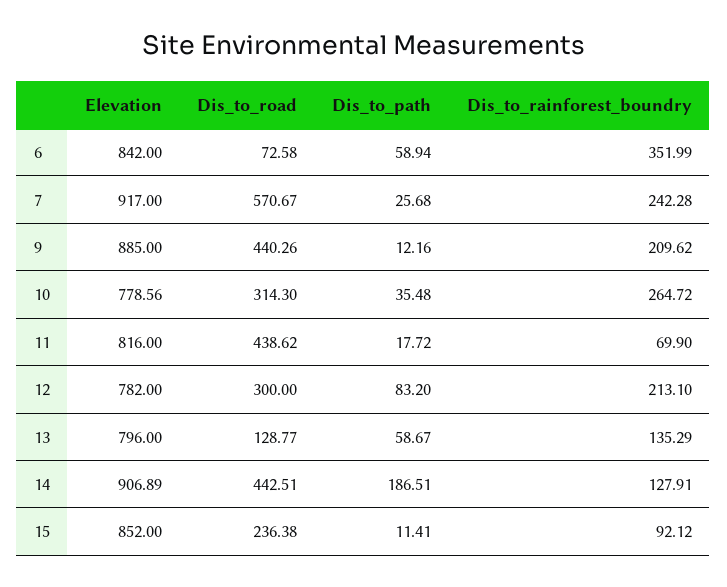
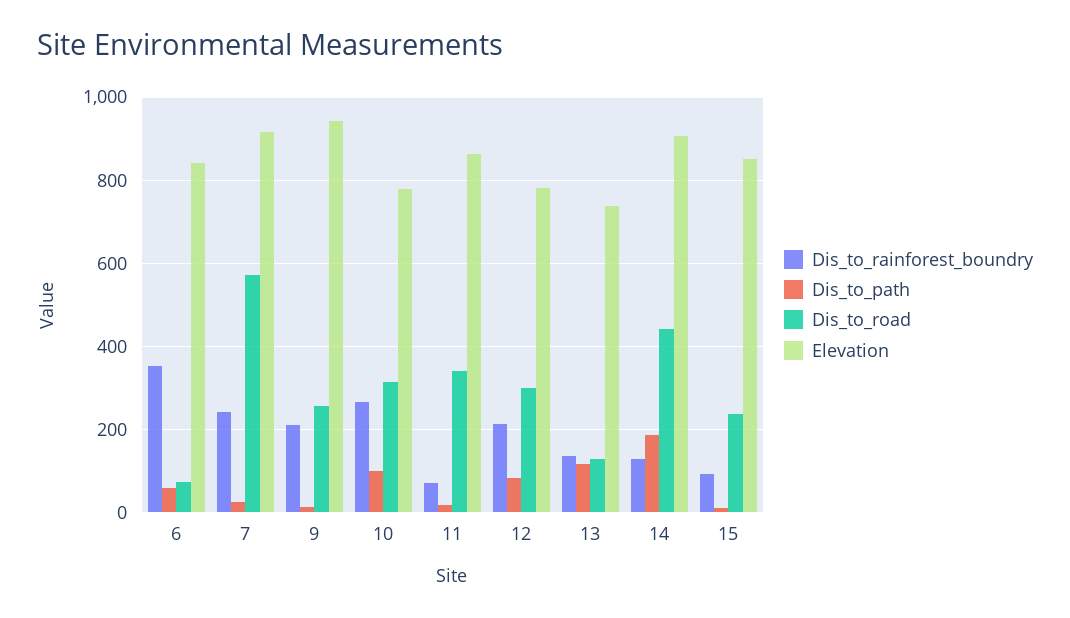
Elevation, 9: 885 -> 940
Dis_to_road, 9: 440.26 -> 260
Dis_to_path, 10: 35.48 -> 100
Elevation, 11: 816 -> 860
Dis_to_road, 11: 438.62 -> 340
Elevation, 13: 796 -> 740
Dis_to_path, 13: 58.67 -> 120

